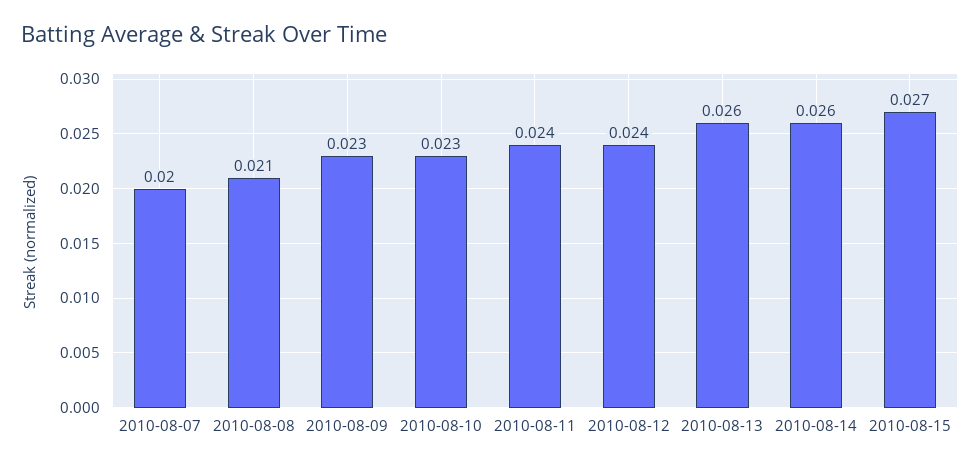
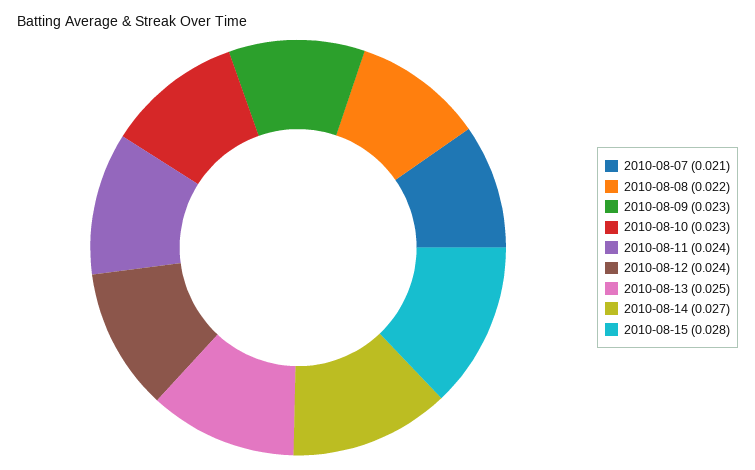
2010-08-07: 0.02 -> 0.021
2010-08-08: 0.021 -> 0.022
2010-08-13: 0.026 -> 0.025
2010-08-14: 0.026 -> 0.027
2010-08-15: 0.027 -> 0.028

